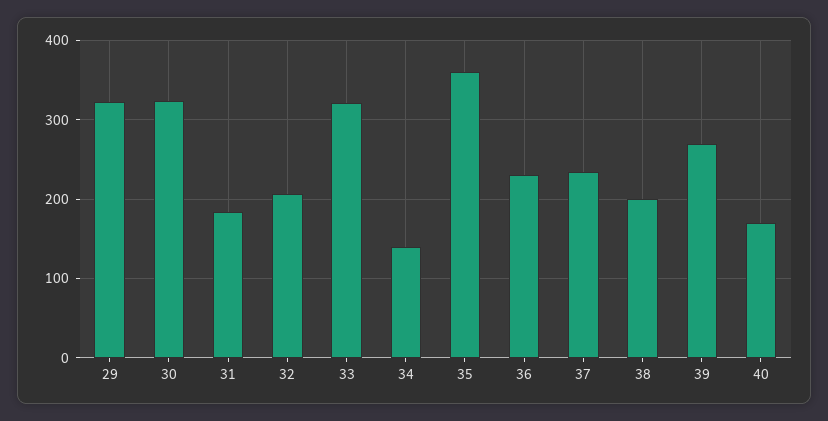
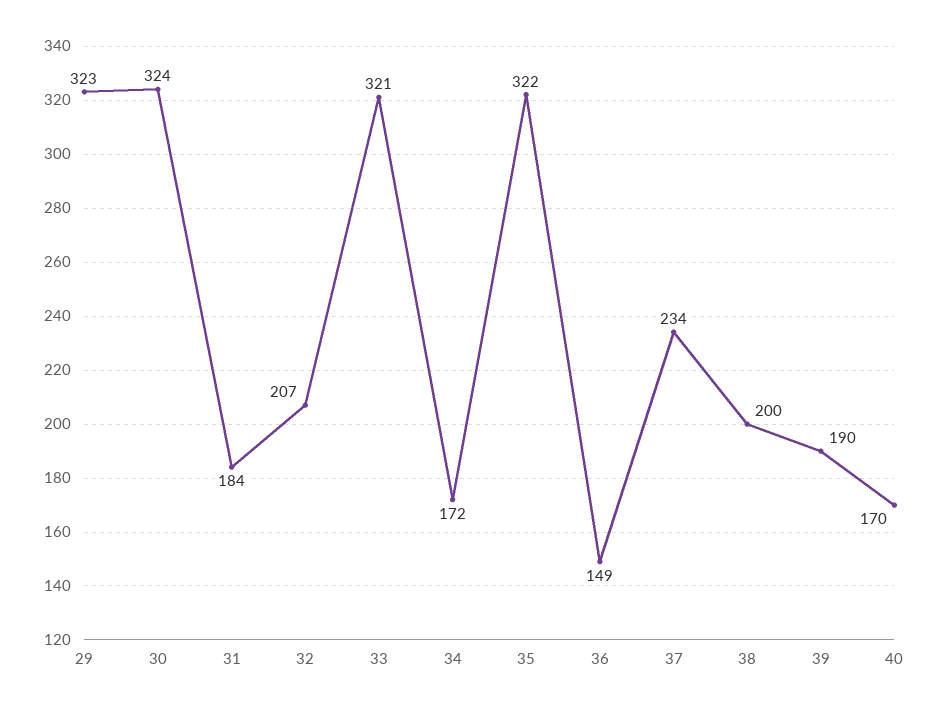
34: 140 -> 172
35: 360 -> 322
36: 230 -> 149
39: 270 -> 190

